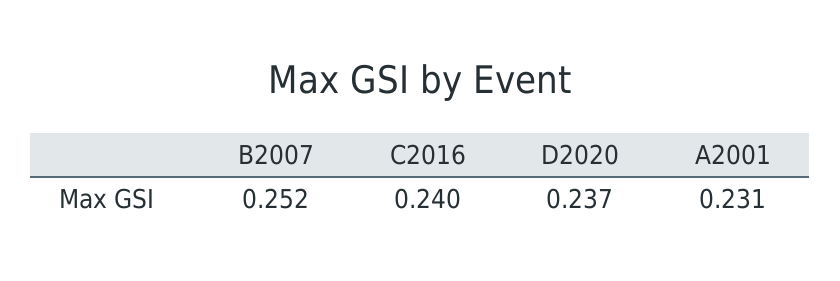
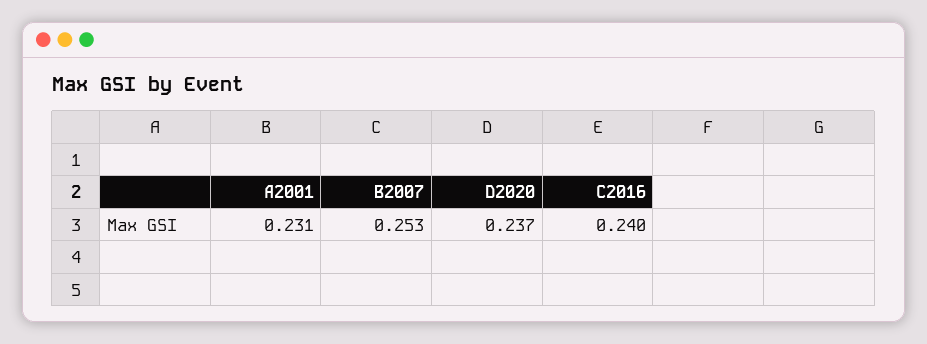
B2007: 0.252 -> 0.253

